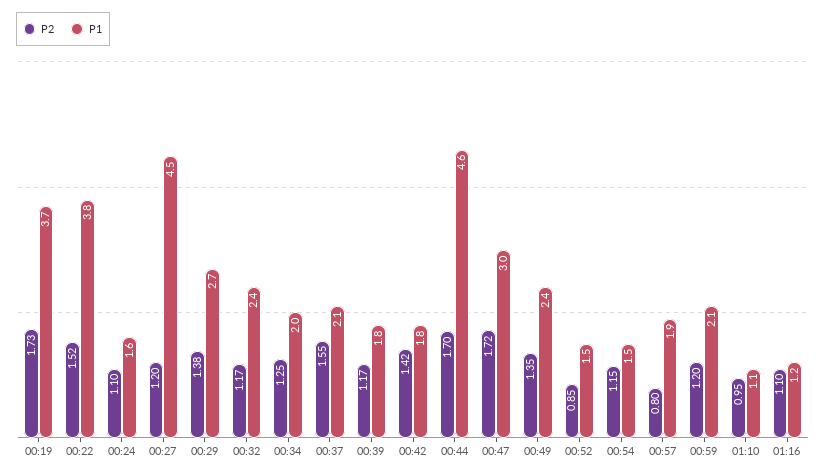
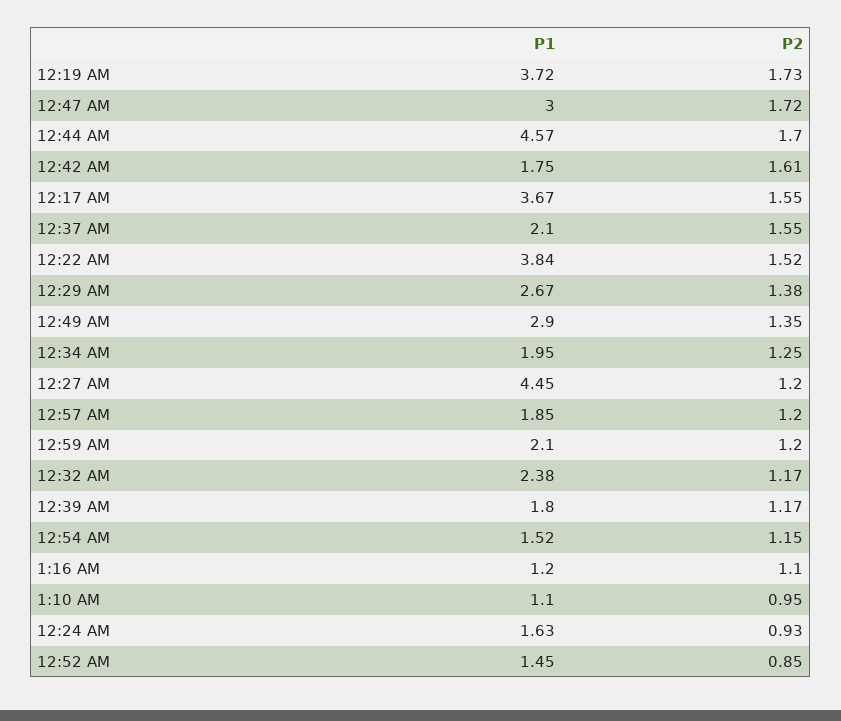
P2, 00:24: 1.1 -> 0.93
P2, 00:42: 1.42 -> 1.61
P1, 00:49: 2.4 -> 2.9
P2, 00:57: 0.8 -> 1.2
P1, 12:17 AM: none -> 3.67
P2, 12:17 AM: none -> 1.55

